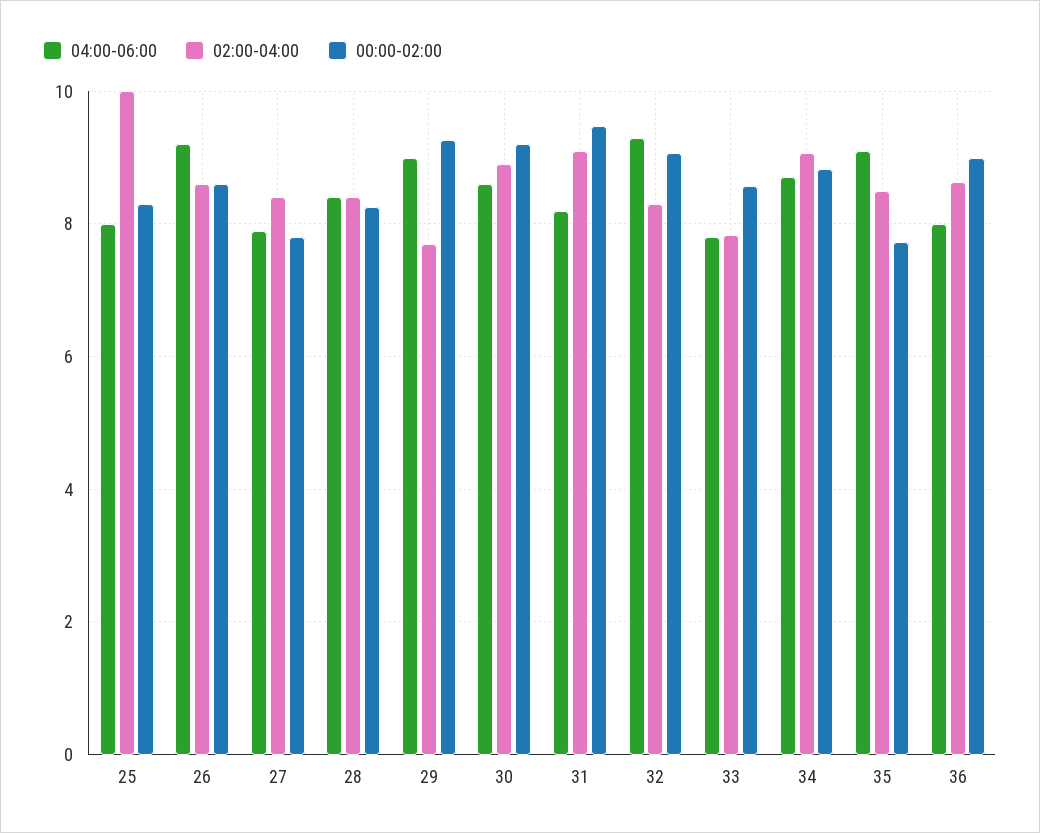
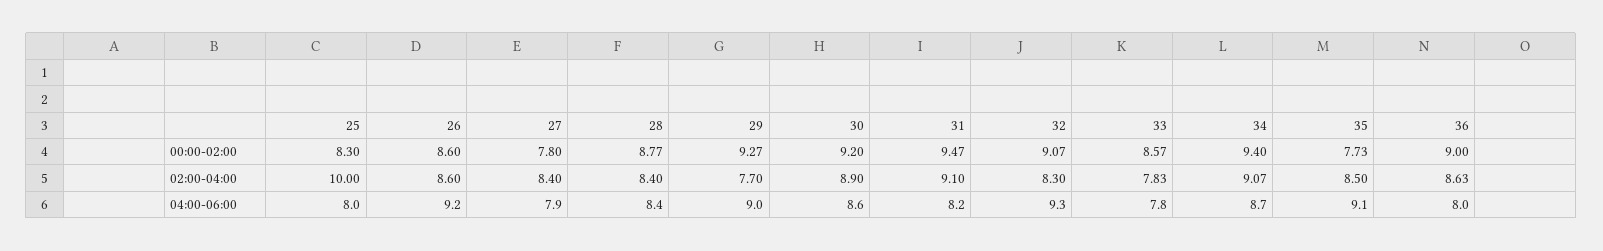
00:00-02:00, 28: 8.2 -> 8.77
00:00-02:00, 34: 8.8 -> 9.4

